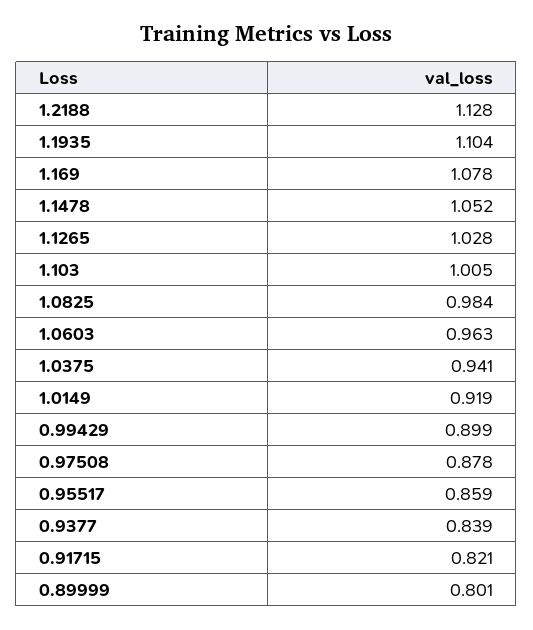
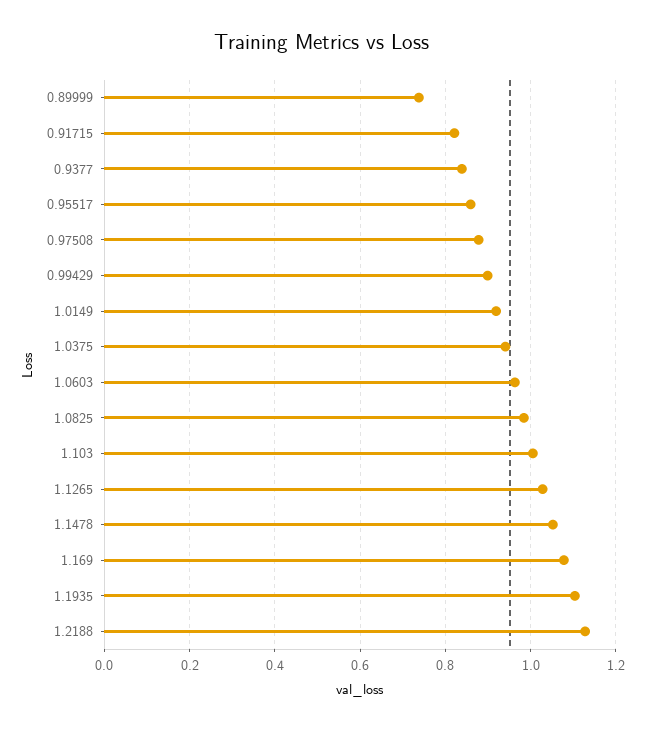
0.89999: 0.801 -> 0.74

